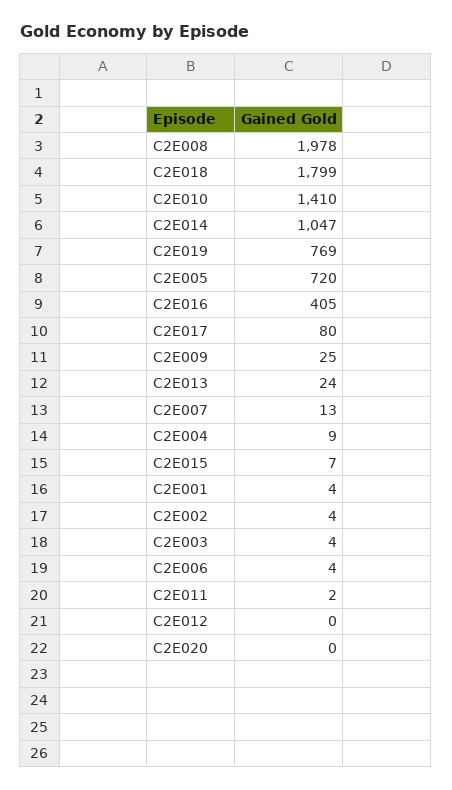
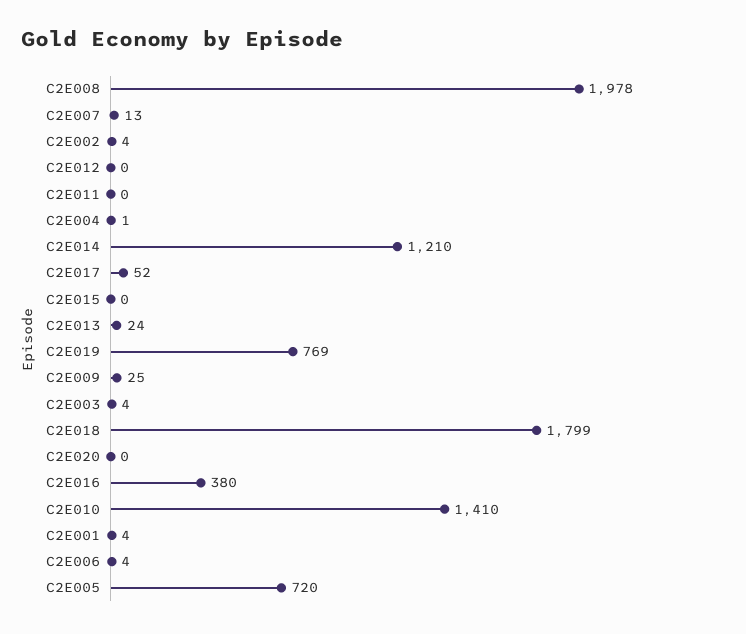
C2E014: 1047 -> 1210
C2E016: 405 -> 380
C2E017: 80 -> 52
C2E004: 9 -> 1
C2E015: 7 -> 0
C2E011: 2 -> 0

